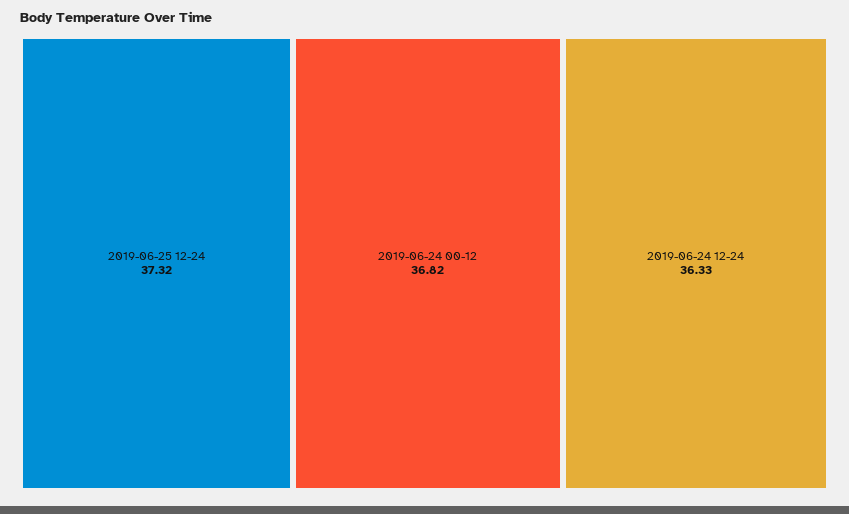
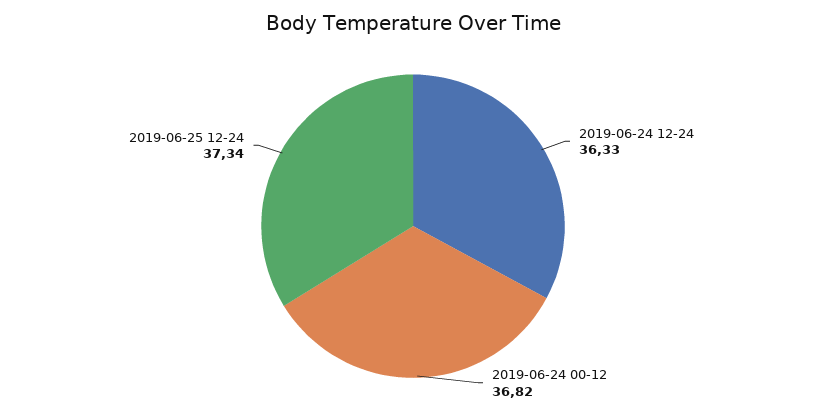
2019-06-25 12-24: 37.32 -> 37.34

